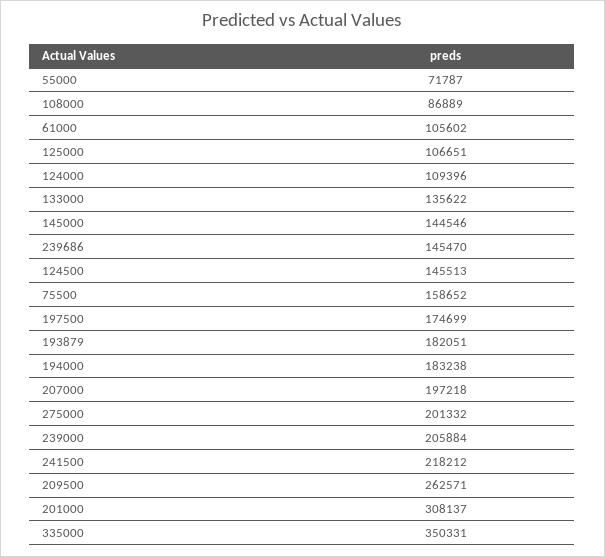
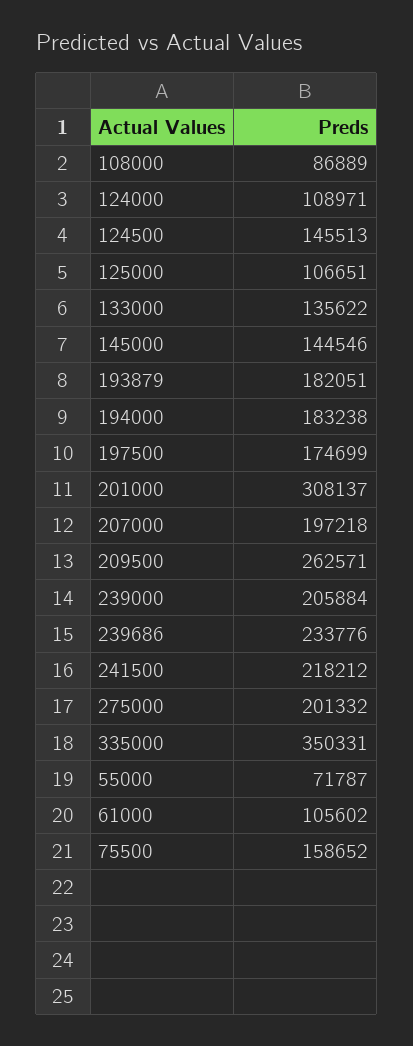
124000: 109396 -> 108971
239686: 145470 -> 233776

